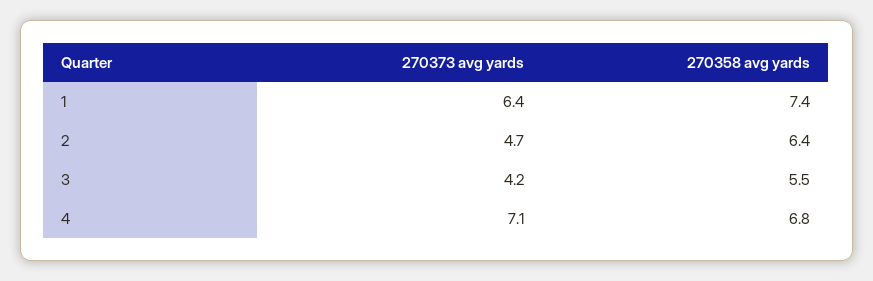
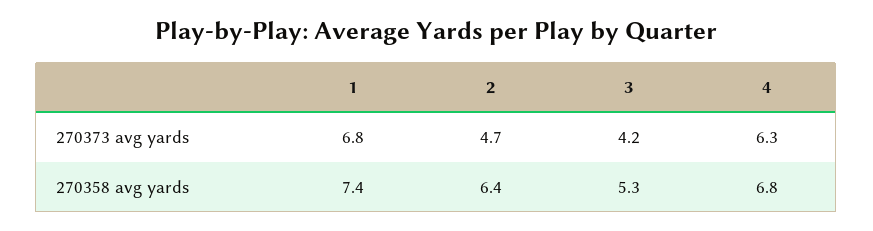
270373 avg yards, 1: 6.4 -> 6.8
270358 avg yards, 3: 5.5 -> 5.3
270373 avg yards, 4: 7.1 -> 6.3

